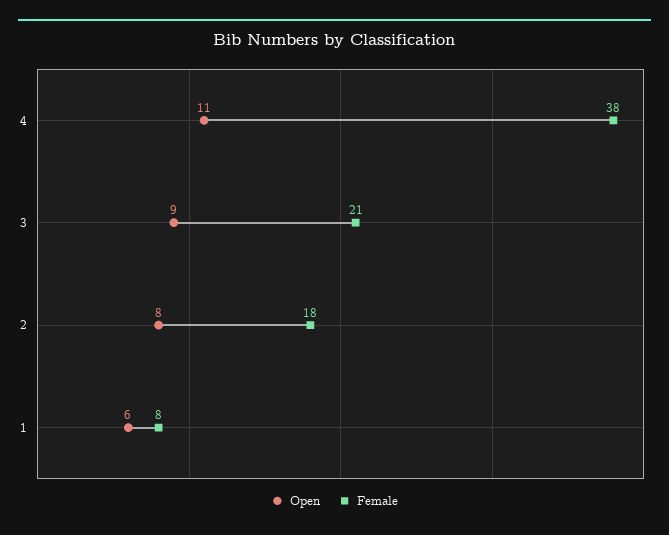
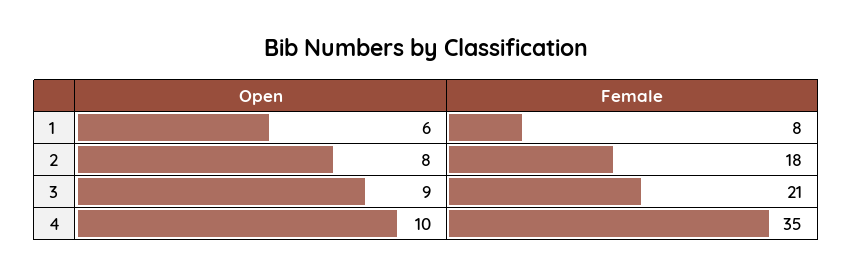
Open, 4: 11 -> 10
Female, 4: 38 -> 35

